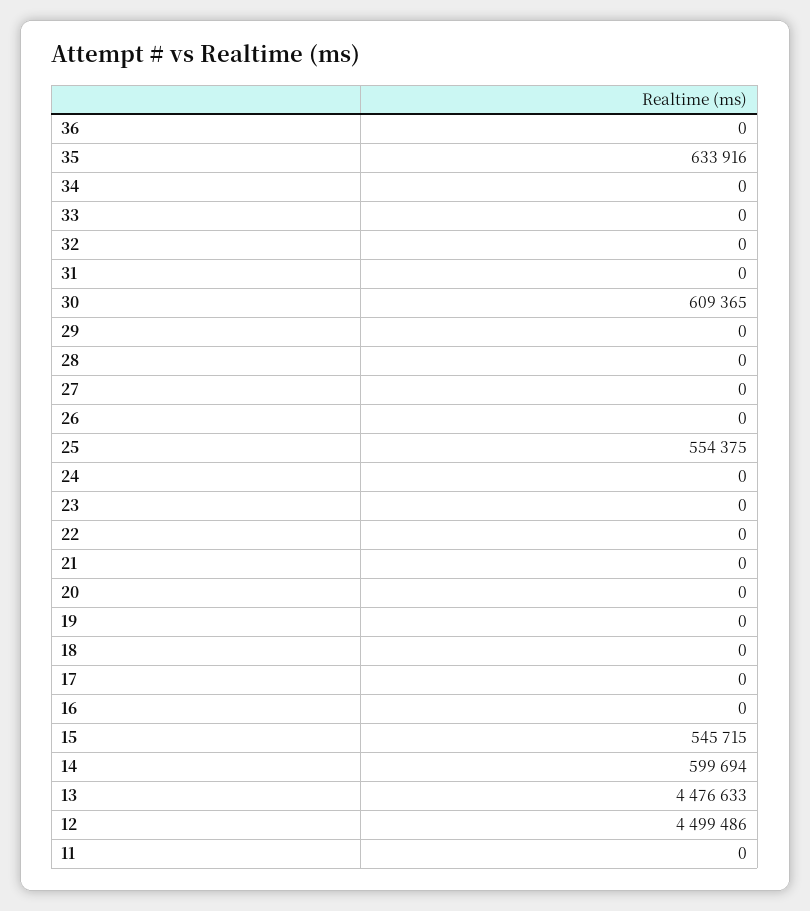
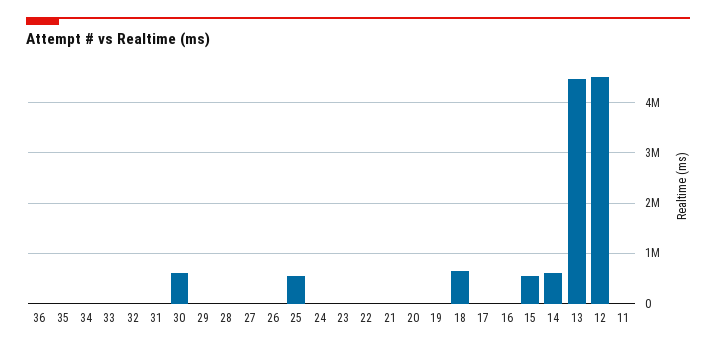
35: 633916 -> 0
18: 0 -> 600000

